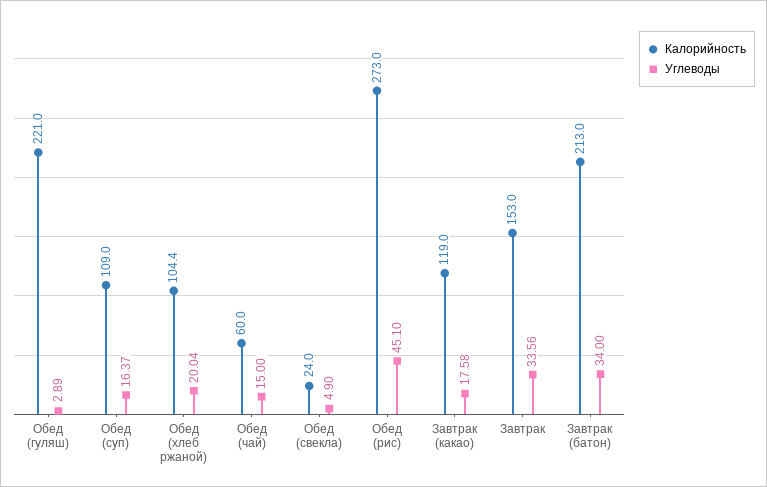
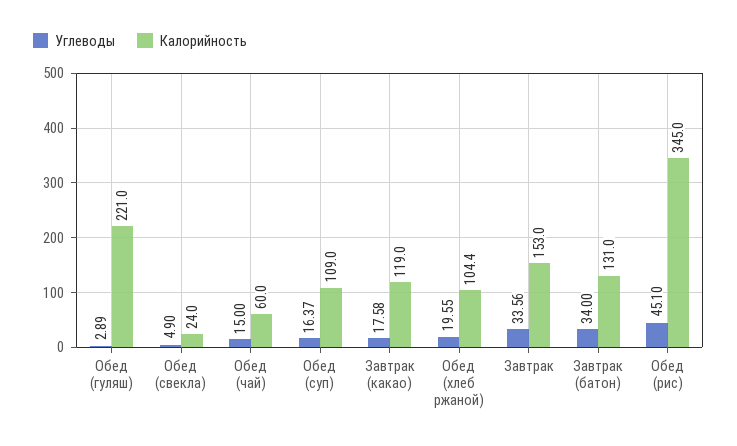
Углеводы, Обед (хлеб ржаной): 20.04 -> 19.55
Калорийность, Обед (рис): 273 -> 345
Калорийность, Завтрак (батон): 213 -> 131

